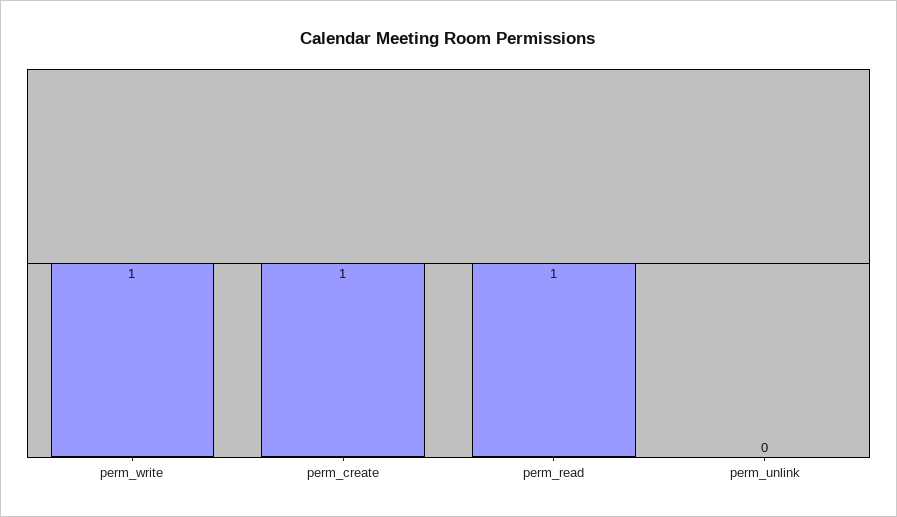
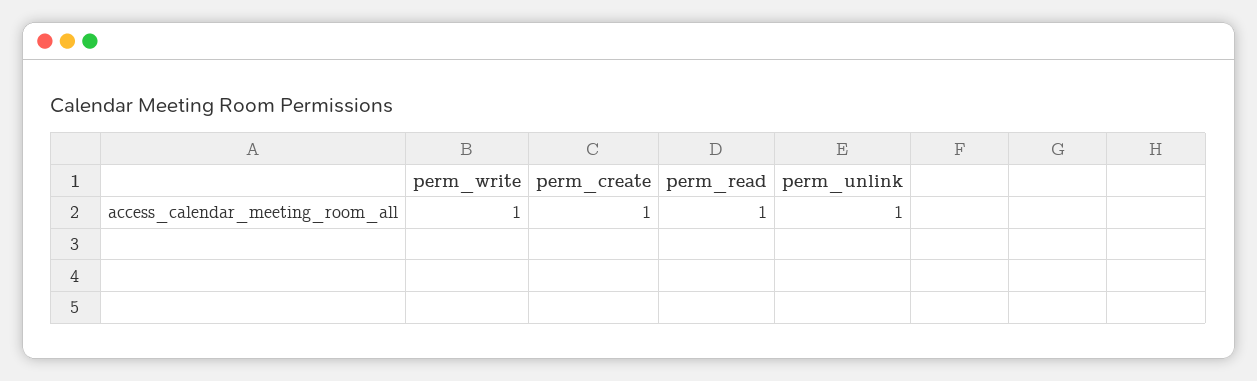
perm_unlink: 0 -> 1

